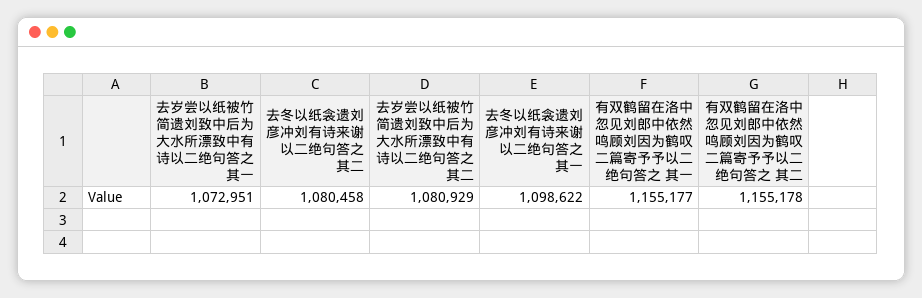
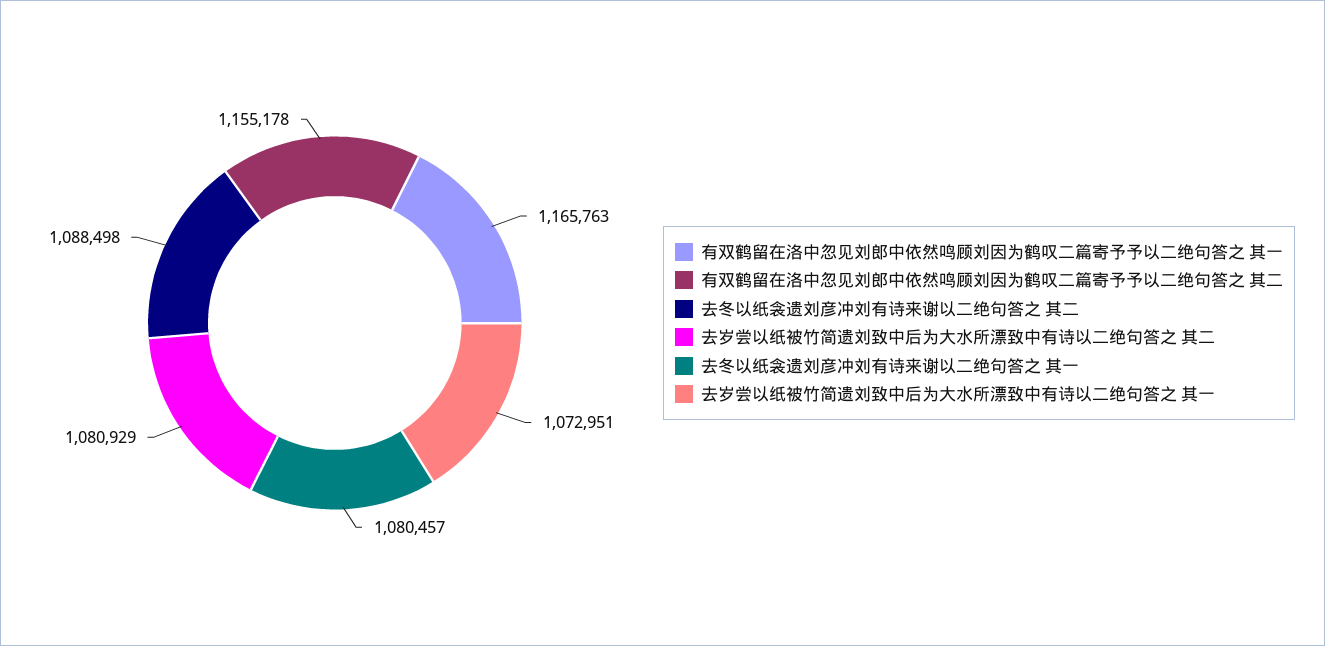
去冬以纸衾遗刘彦冲刘有诗来谢以二绝句答之 其二: 1080458 -> 1088498
去冬以纸衾遗刘彦冲刘有诗来谢以二绝句答之 其一: 1098622 -> 1080457
有双鹤留在洛中忽见刘郎中依然鸣顾刘因为鹤叹二篇寄予予以二绝句答之 其一: 1155177 -> 1165763

